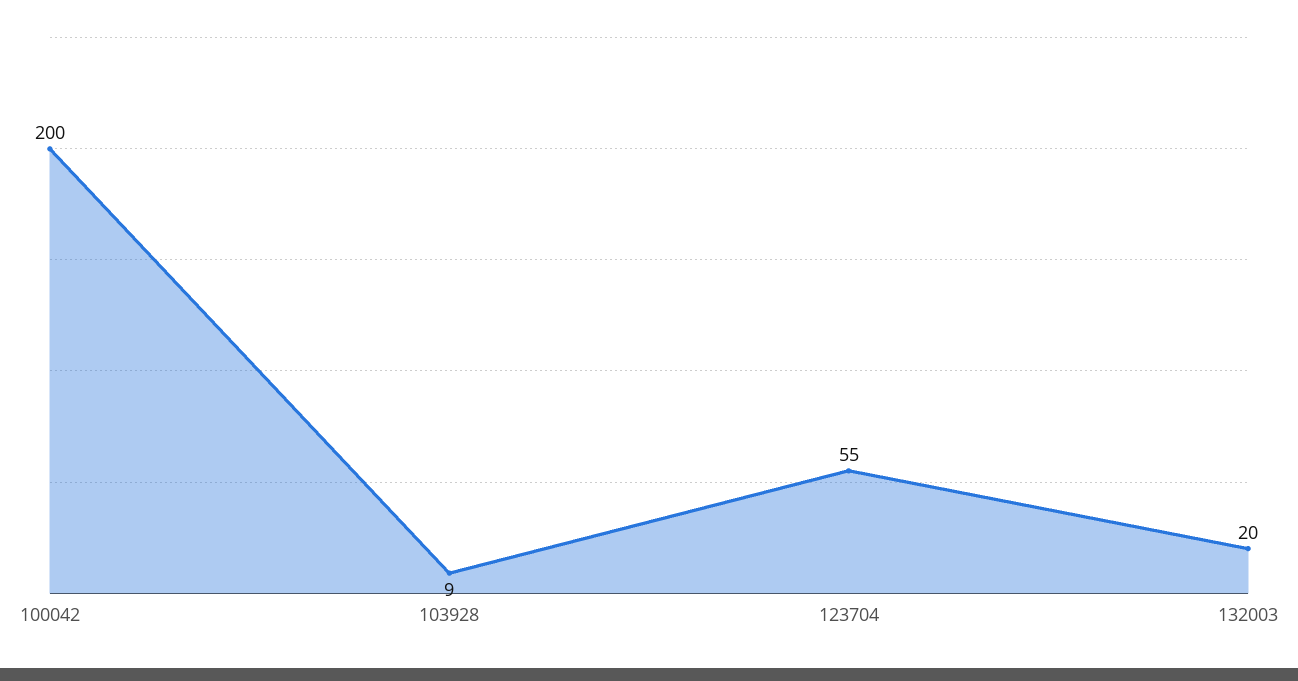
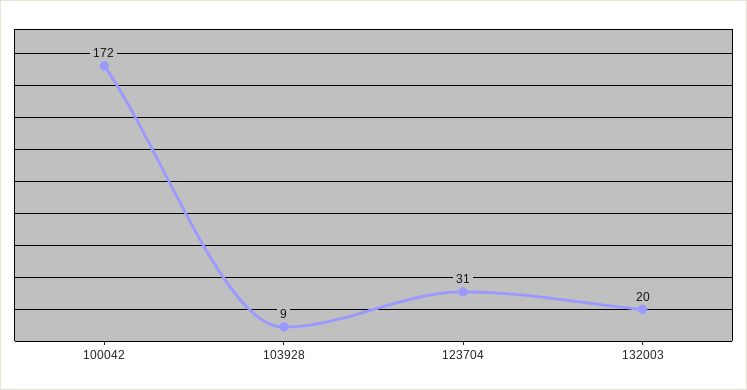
100042: 200 -> 172
123704: 55 -> 31

